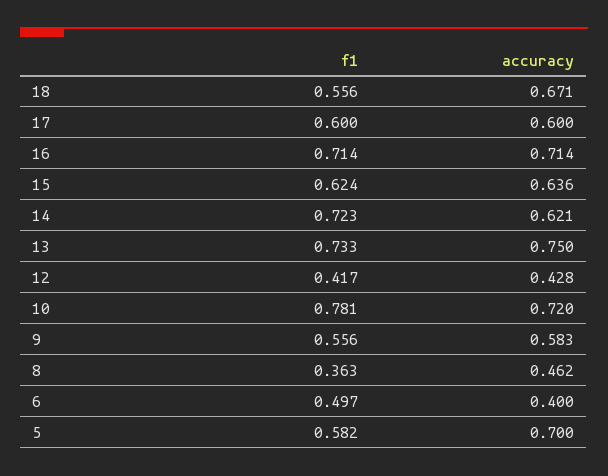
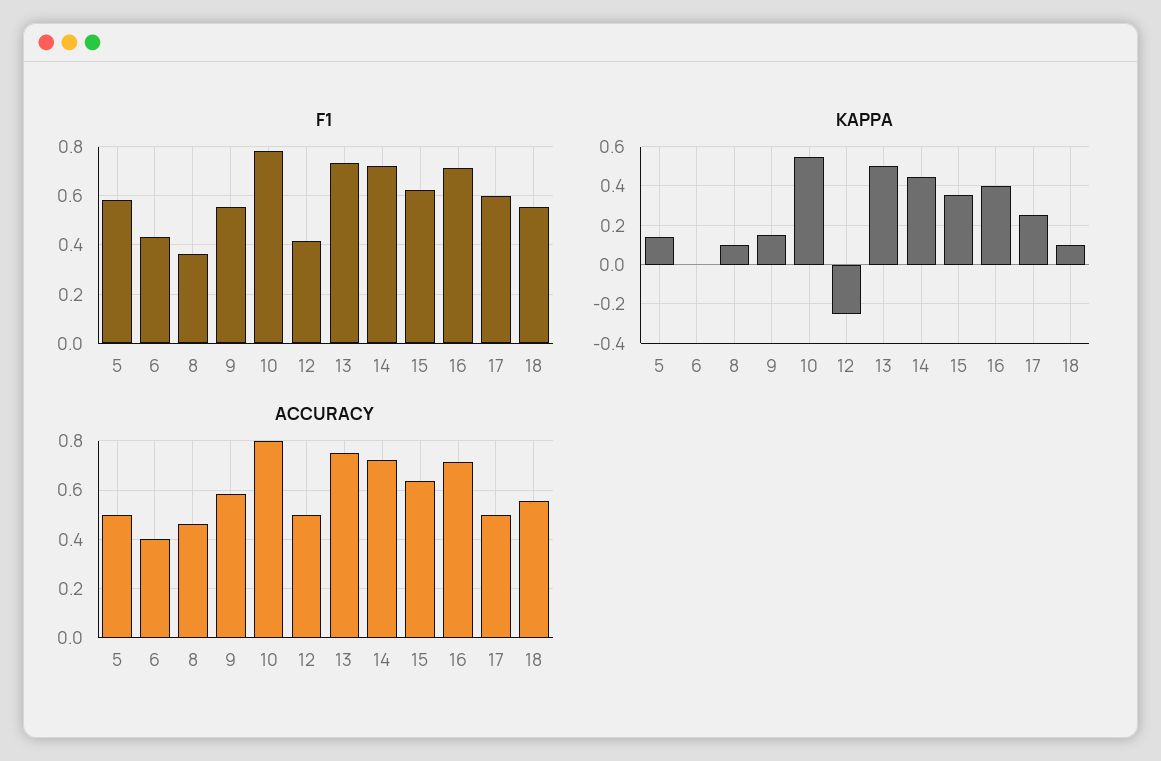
accuracy, 18: 0.671 -> 0.55
accuracy, 17: 0.6 -> 0.5
accuracy, 14: 0.621 -> 0.725
accuracy, 12: 0.428 -> 0.5
accuracy, 10: 0.72 -> 0.8
f1, 6: 0.497 -> 0.425
accuracy, 5: 0.7 -> 0.5
KAPPA, 5: none -> 0.15
KAPPA, 6: none -> 0
KAPPA, 8: none -> 0.1
KAPPA, 9: none -> 0.15
KAPPA, 10: none -> 0.55
KAPPA, 12: none -> -0.25
KAPPA, 13: none -> 0.5
KAPPA, 14: none -> 0.45
KAPPA, 15: none -> 0.35
KAPPA, 16: none -> 0.4
KAPPA, 17: none -> 0.25
KAPPA, 18: none -> 0.1

